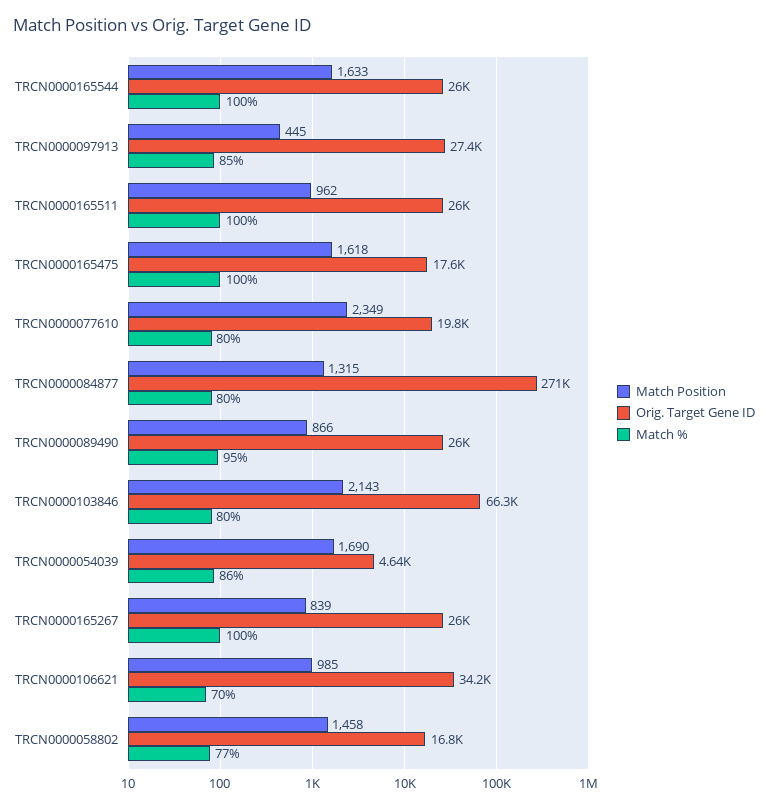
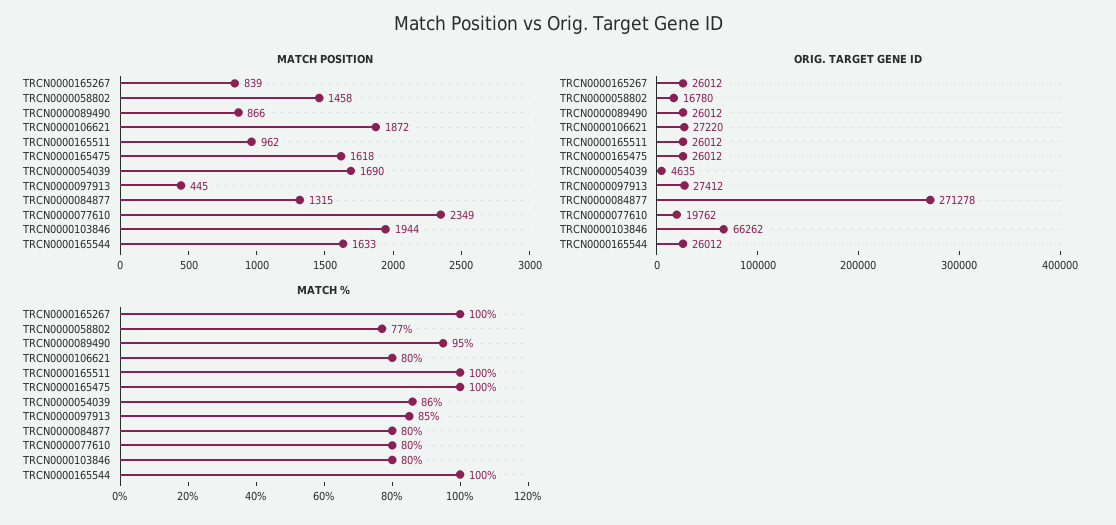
Orig. Target Gene ID, TRCN0000165475: 17600 -> 26012
Match Position, TRCN0000103846: 2143 -> 1944
Match Position, TRCN0000106621: 985 -> 1872
Orig. Target Gene ID, TRCN0000106621: 34200 -> 27220
Match %, TRCN0000106621: 70 -> 80

